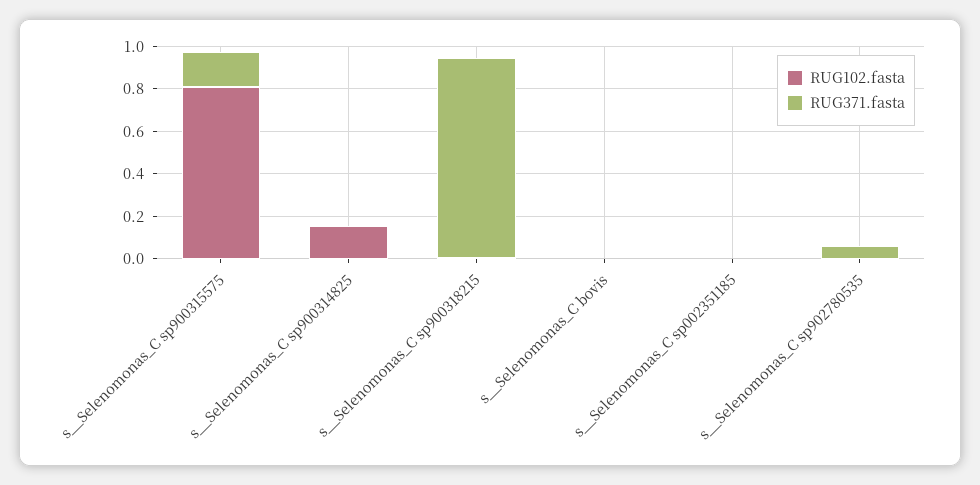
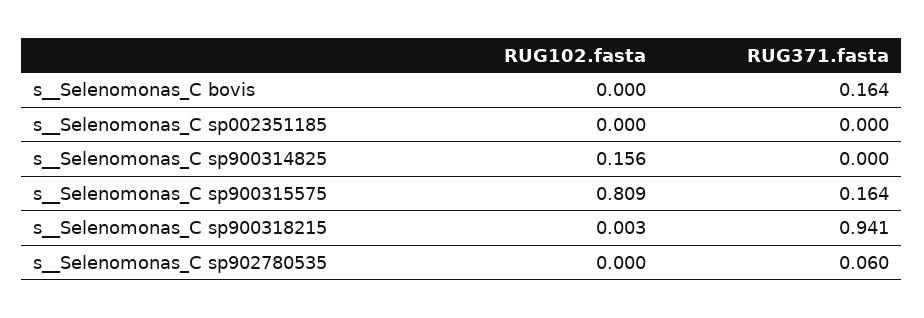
RUG371.fasta, s__Selenomonas_C bovis: 0 -> 0.164

